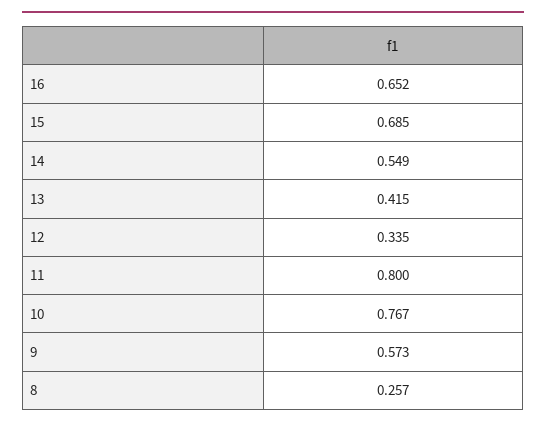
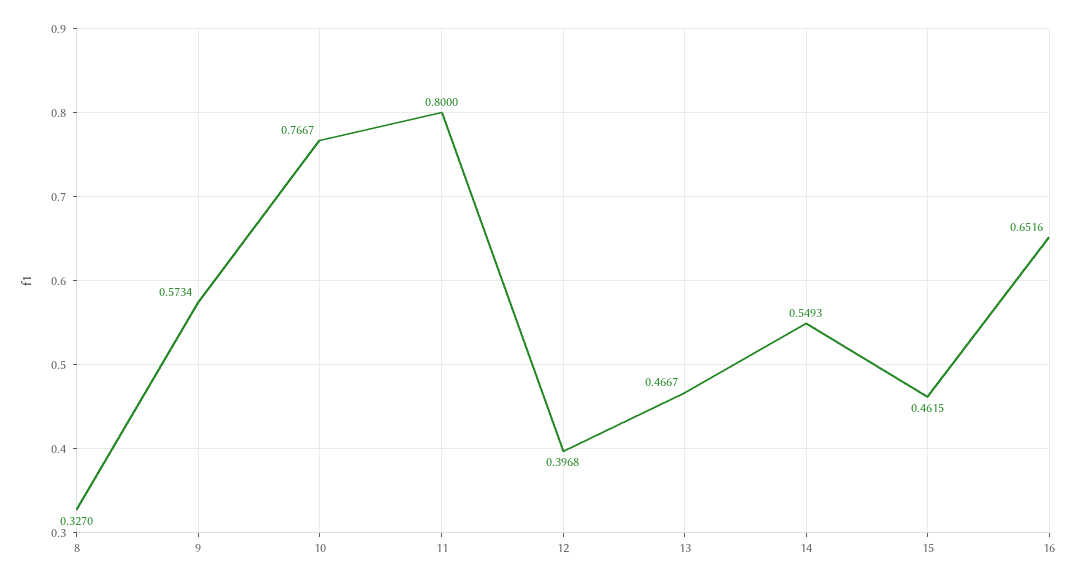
15: 0.685 -> 0.4615
13: 0.415 -> 0.4667
12: 0.335 -> 0.3968
8: 0.257 -> 0.327

